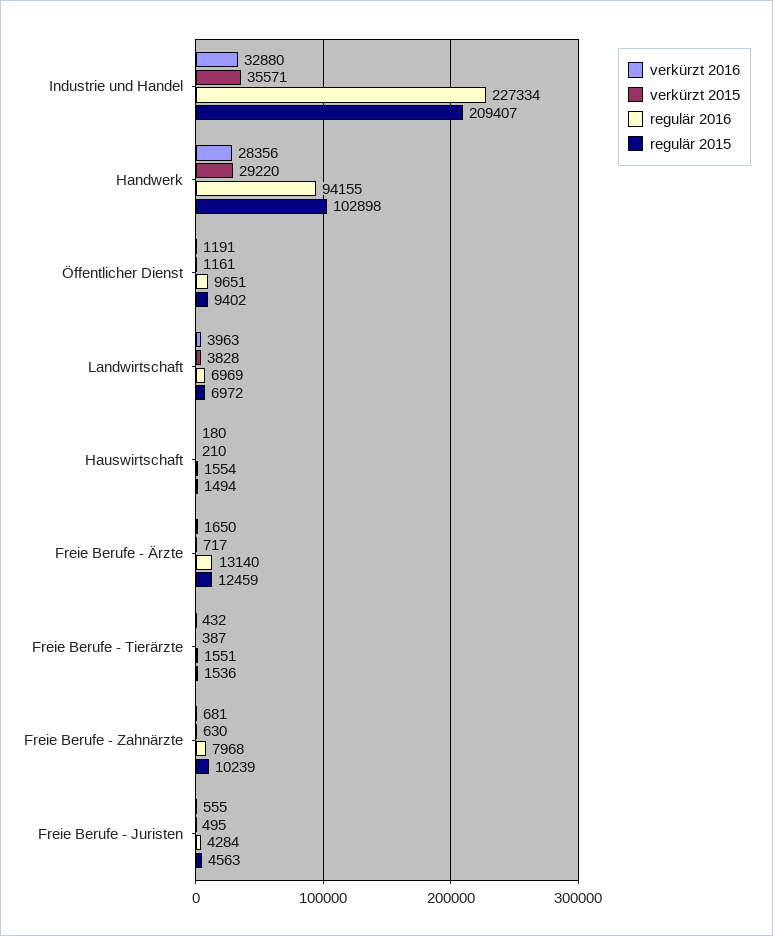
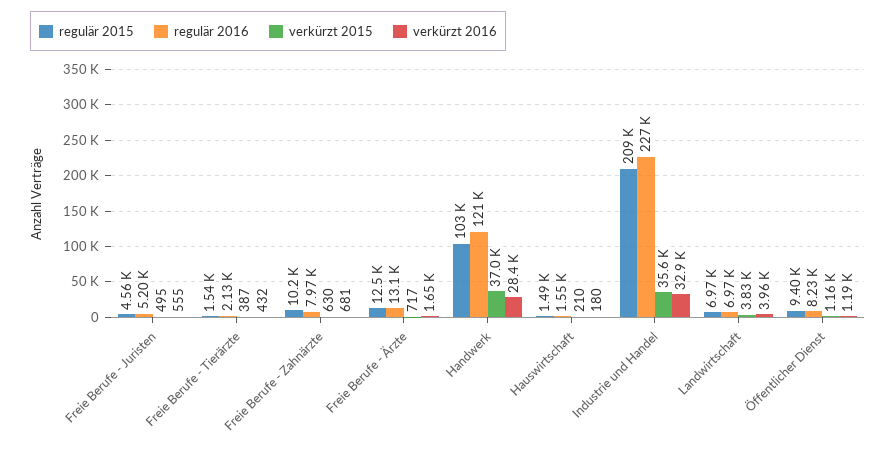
verkürzt 2015, Handwerk: 29220 -> 37000
regulär 2016, Handwerk: 94155 -> 121000
regulär 2016, Öffentlicher Dienst: 9651 -> 8230
regulär 2016, Freie Berufe - Tierärzte: 1551 -> 2130
regulär 2016, Freie Berufe - Juristen: 4284 -> 5200

